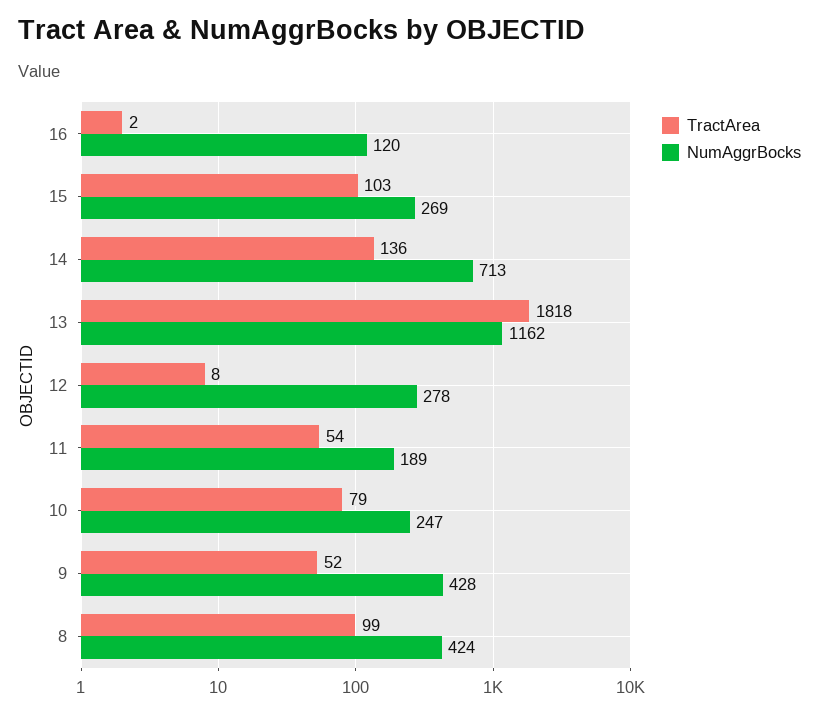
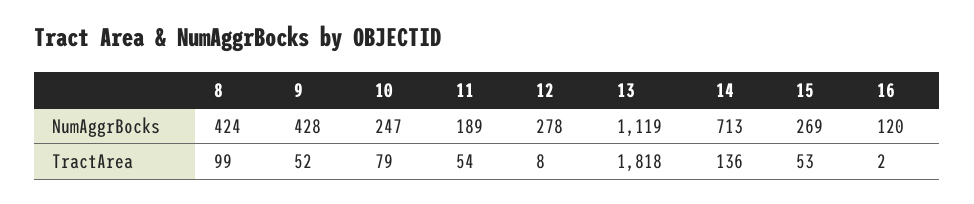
TractArea, 15: 103 -> 53
NumAggrBocks, 13: 1162 -> 1119

